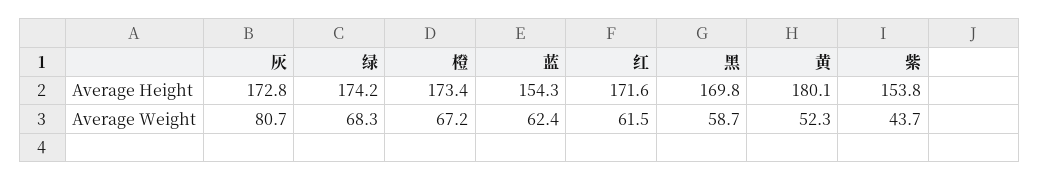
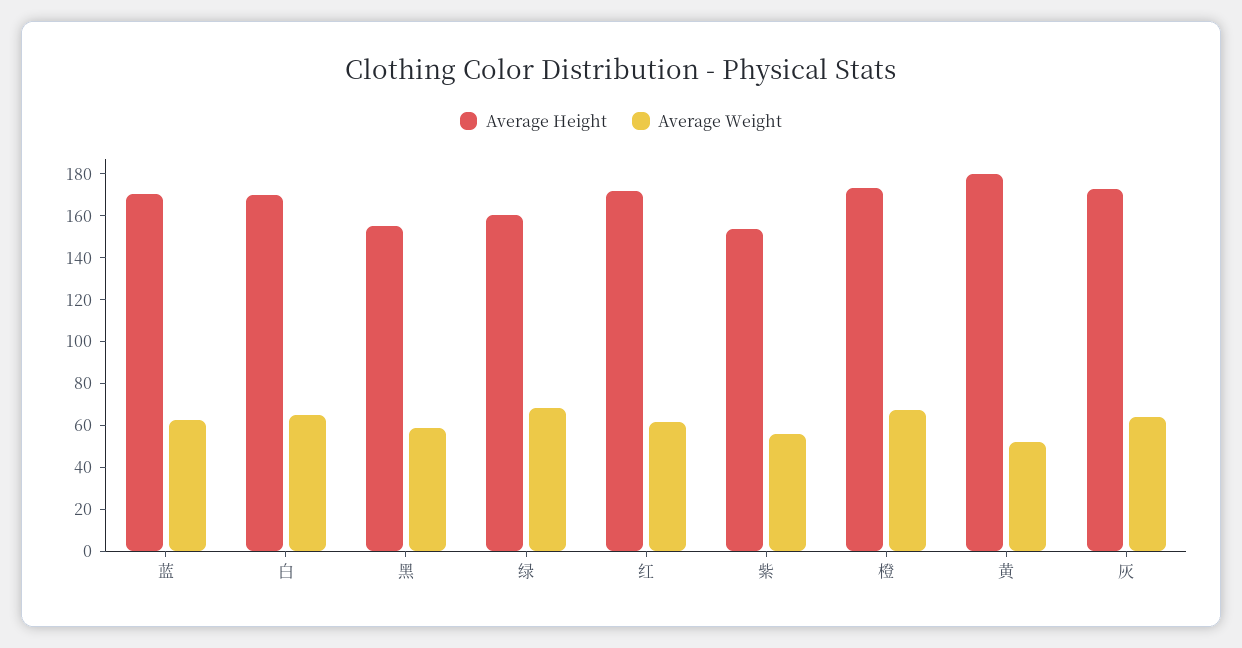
Average Height, 绿: 174.2 -> 160
Average Height, 蓝: 154.3 -> 170
Average Height, 黑: 169.8 -> 155
Average Weight, 灰: 80.7 -> 65
Average Weight, 紫: 43.7 -> 55
Average Height, 白: none -> 170
Average Weight, 白: none -> 65

